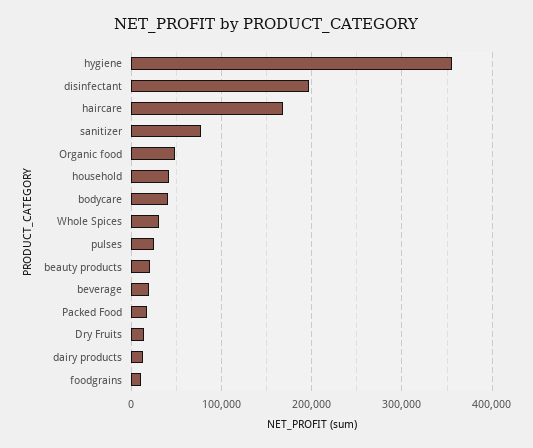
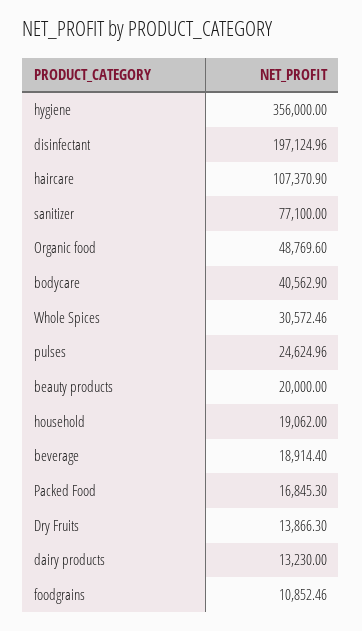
haircare: 170000 -> 107370.9
household: 40000 -> 19062

